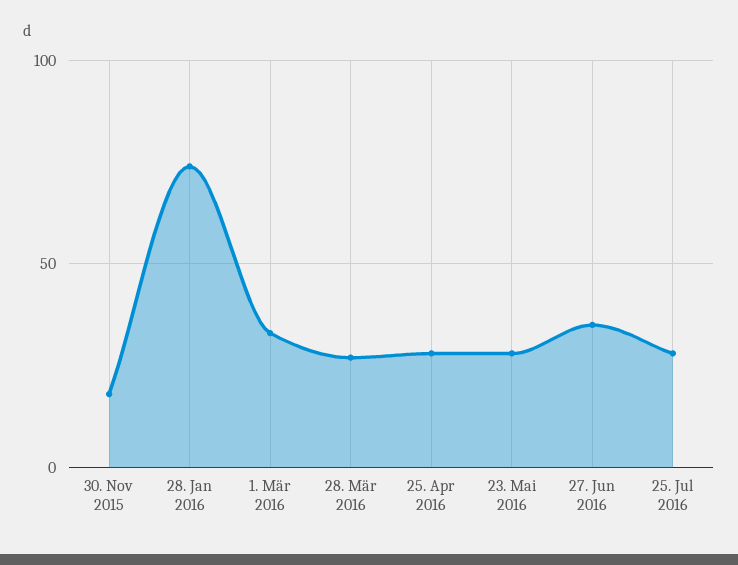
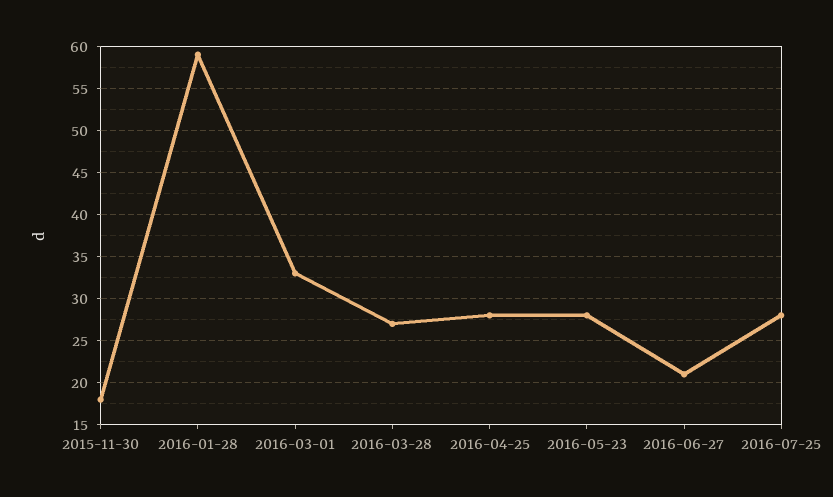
28. Jan 2016: 75 -> 59
27. Jun 2016: 35 -> 21

